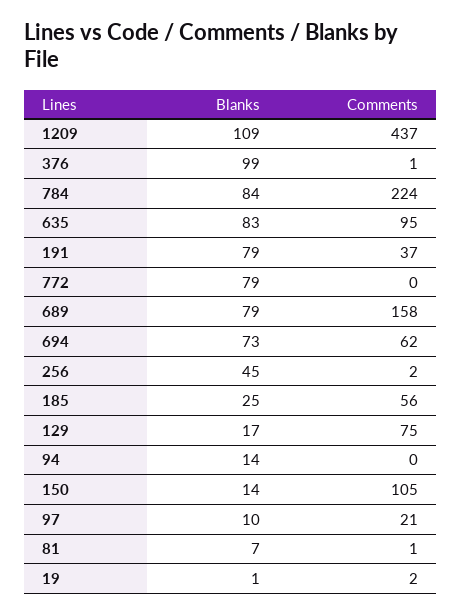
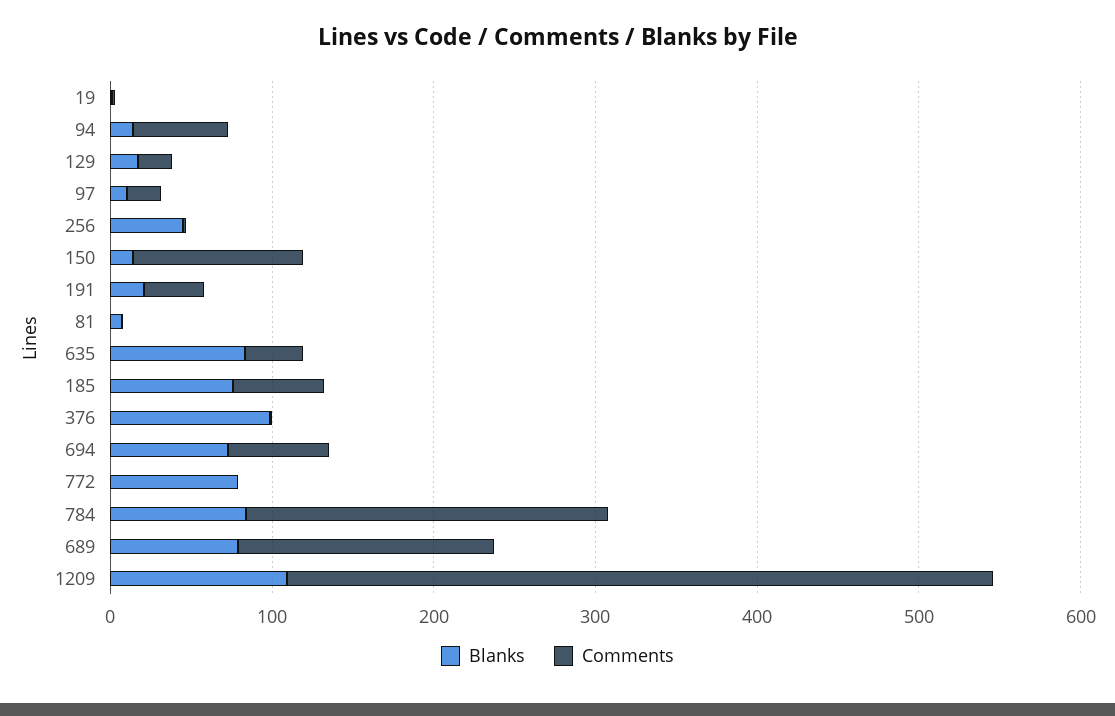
Comments, 635: 95 -> 40
Blanks, 191: 79 -> 20
Blanks, 185: 25 -> 80
Comments, 129: 75 -> 20
Comments, 94: 0 -> 60

